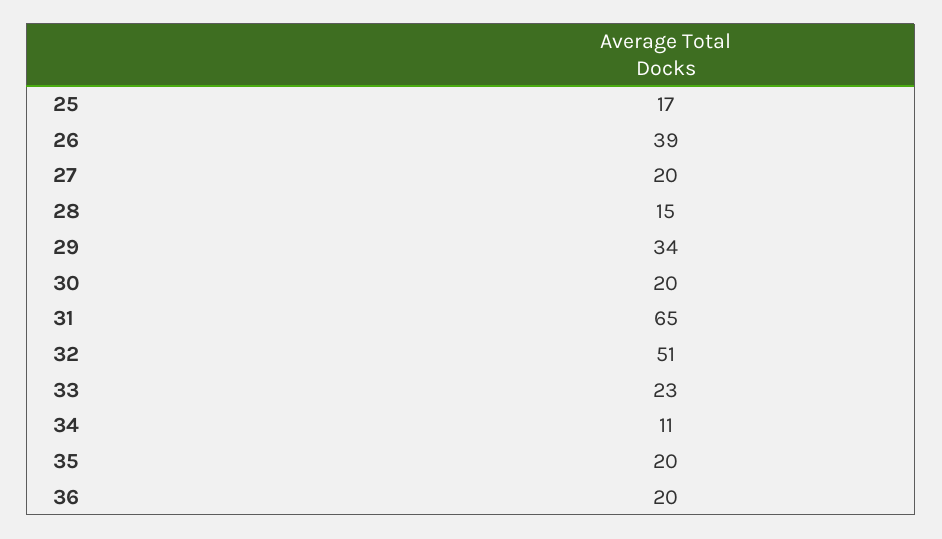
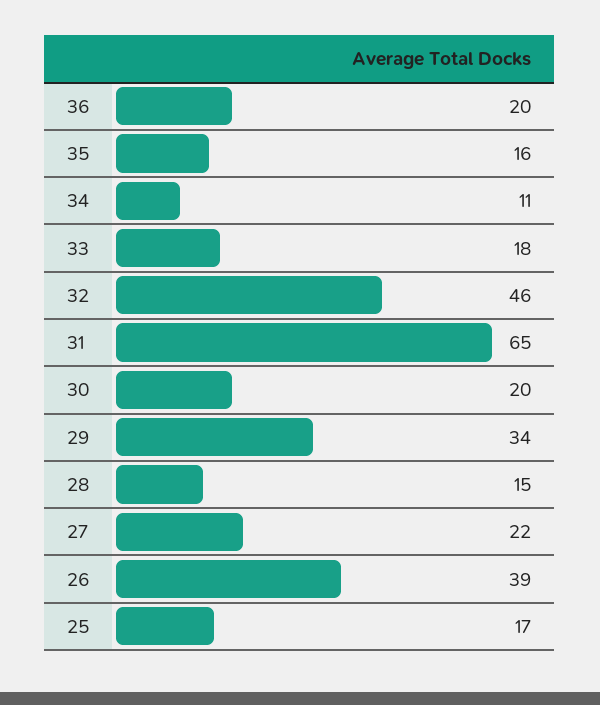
27: 20 -> 22
32: 51 -> 46
33: 23 -> 18
35: 20 -> 16

